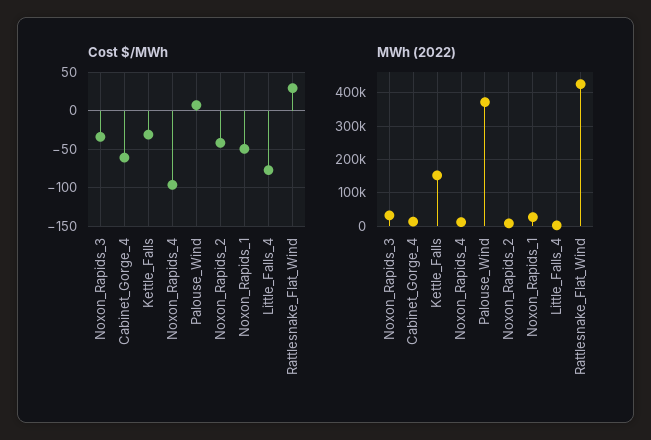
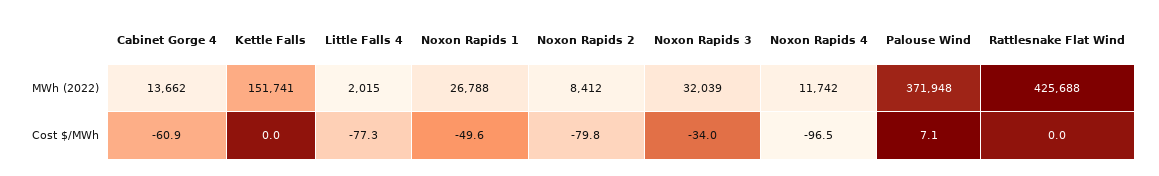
Cost $/MWh, Kettle_Falls: -30 -> 0
Cost $/MWh, Noxon_Rapids_2: -40 -> -79.8
Cost $/MWh, Rattlesnake_Flat_Wind: 30 -> 0

